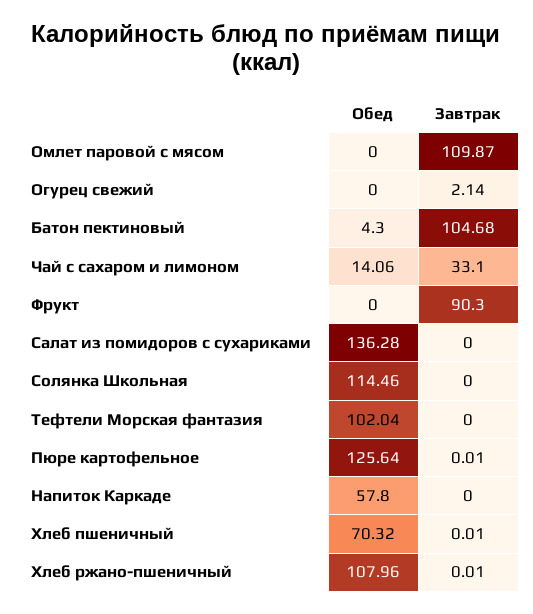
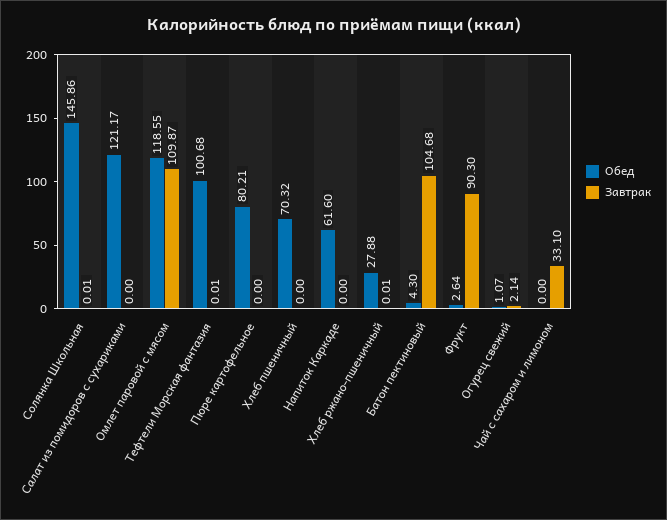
Обед, Омлет паровой с мясом: 0 -> 118.55
Обед, Огурец свежий: 0 -> 1.07
Обед, Чай с сахаром и лимоном: 14.06 -> 0
Обед, Фрукт: 0 -> 2.64
Обед, Салат из помидоров с сухариками: 136.28 -> 121.17
Обед, Солянка Школьная: 114.46 -> 145.86
Завтрак, Солянка Школьная: 0 -> 0.01
Обед, Тефтели Морская фантазия: 102.04 -> 100.68
Завтрак, Тефтели Морская фантазия: 0 -> 0.01
Обед, Пюре картофельное: 125.64 -> 80.21
Завтрак, Пюре картофельное: 0.01 -> 0
Обед, Напиток Каркаде: 57.8 -> 61.6
Завтрак, Хлеб пшеничный: 0.01 -> 0
Обед, Хлеб ржано-пшеничный: 107.96 -> 27.88

